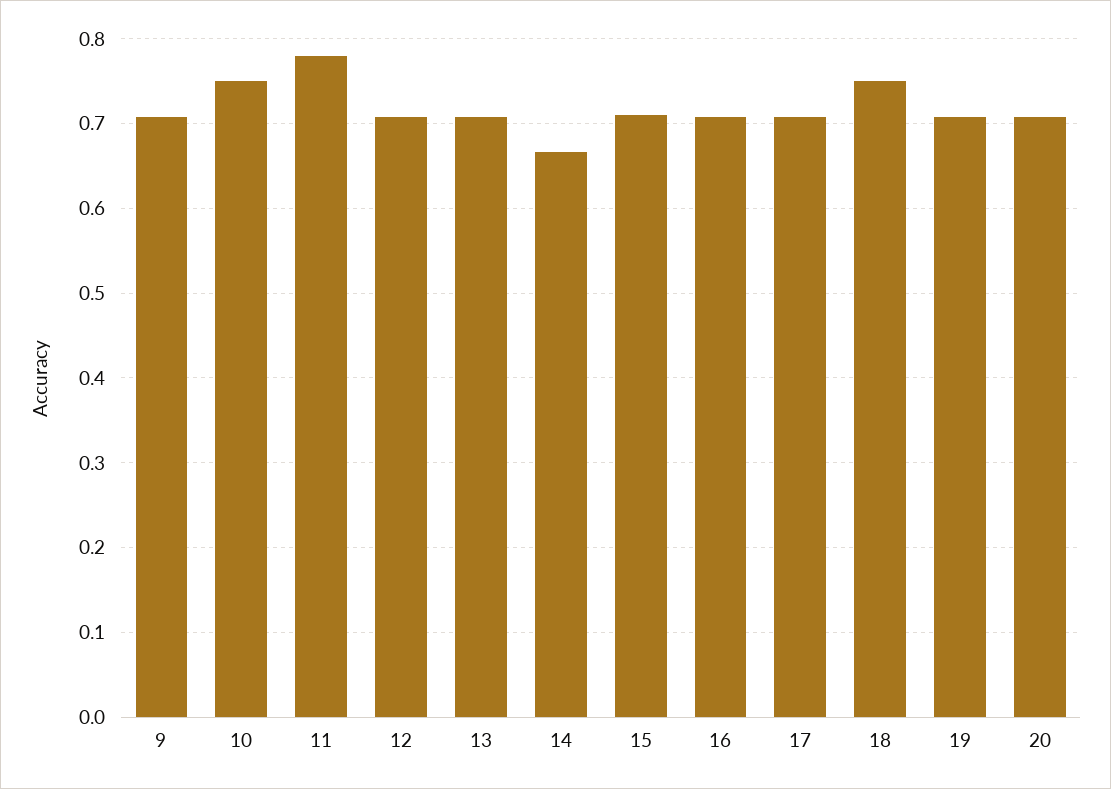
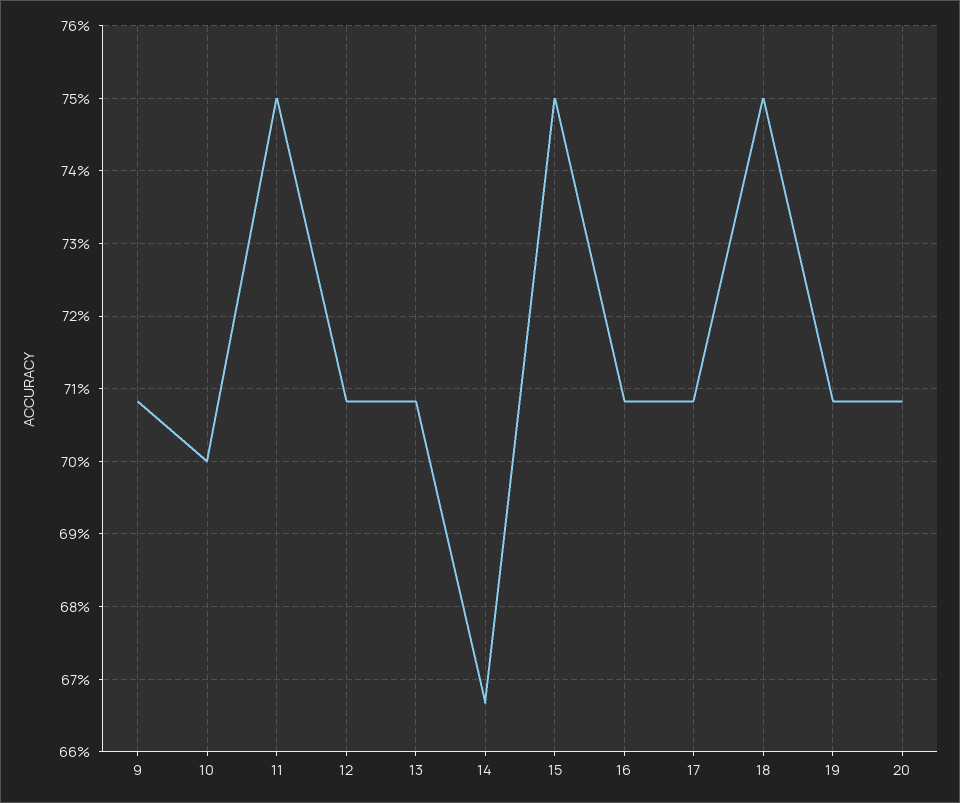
10: 0.75 -> 0.7
11: 0.78 -> 0.75
15: 0.71 -> 0.75

